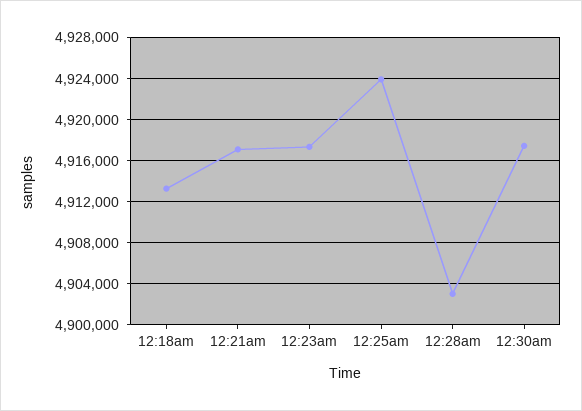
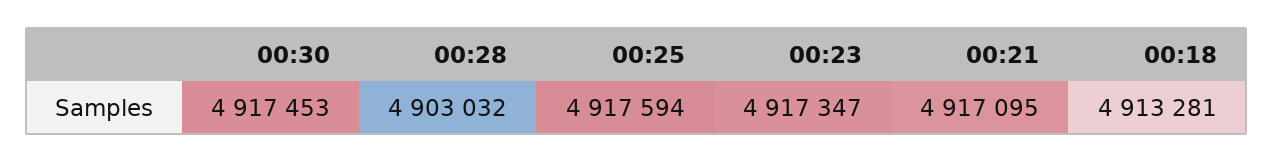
12:25am: 4924000 -> 4917594

